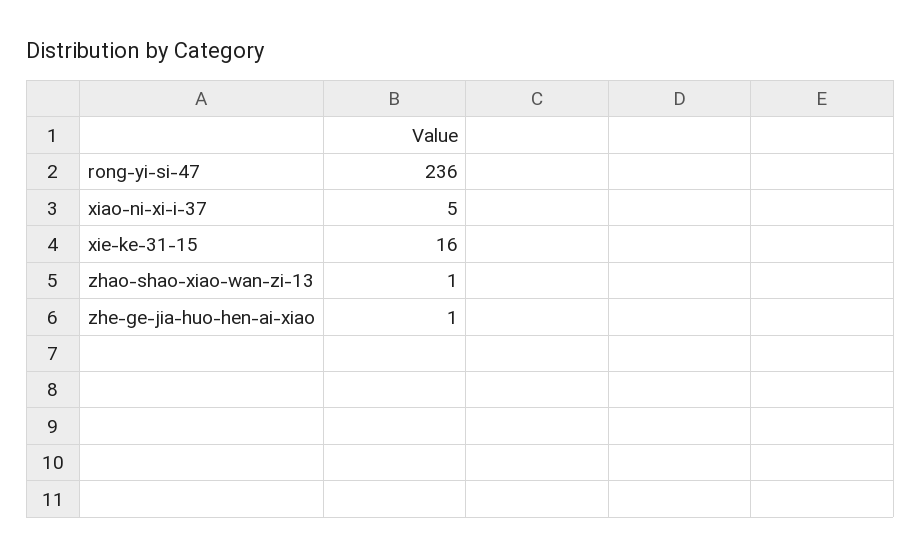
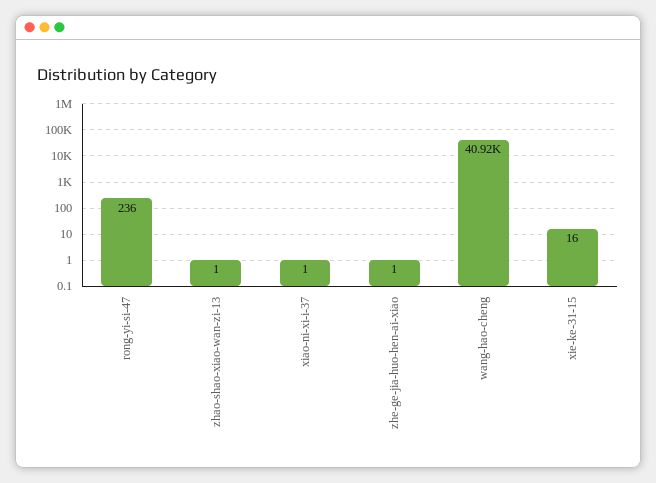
xiao-ni-xi-i-37: 5 -> 1
wang-hao-cheng: none -> 40920

